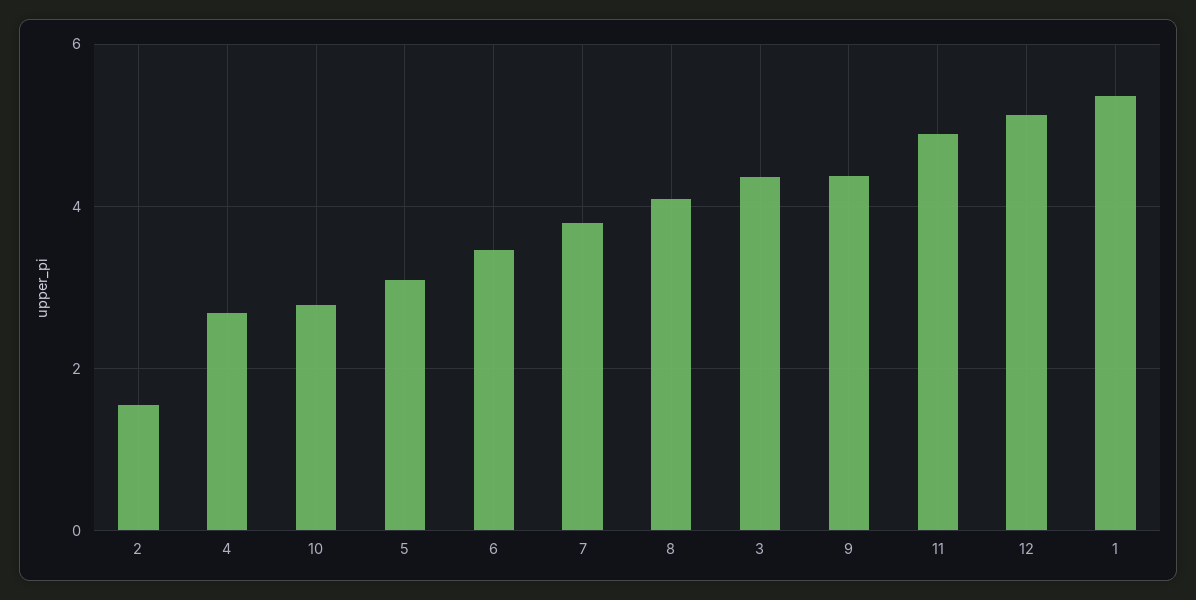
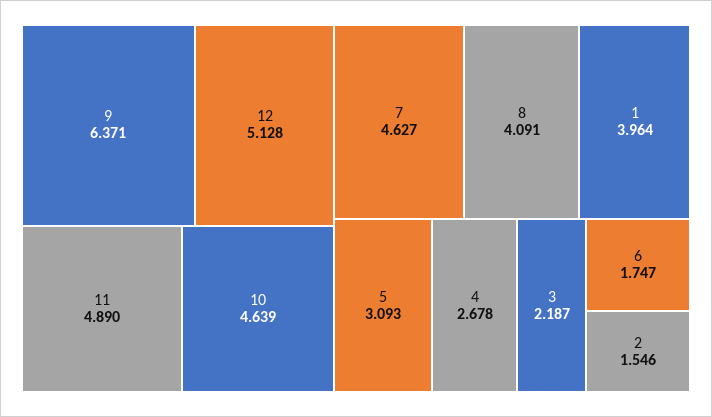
10: 2.8 -> 4.639
6: 3.4 -> 1.747
7: 3.8 -> 4.627
3: 4.4 -> 2.187
9: 4.4 -> 6.371
1: 5.4 -> 3.964

